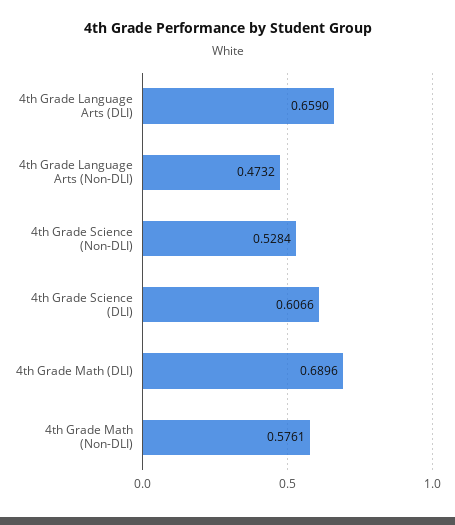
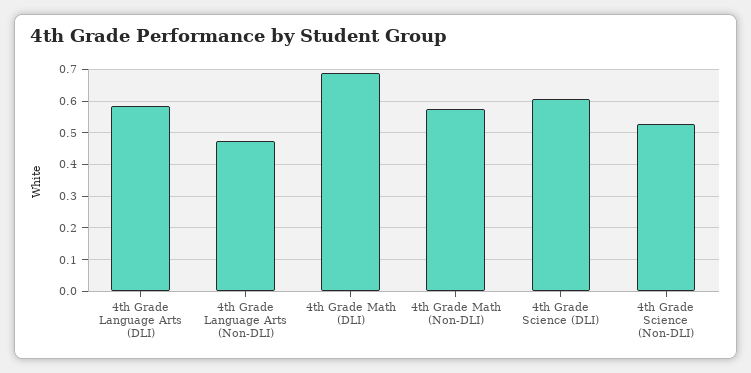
4th Grade Language Arts (DLI): 0.659 -> 0.58

